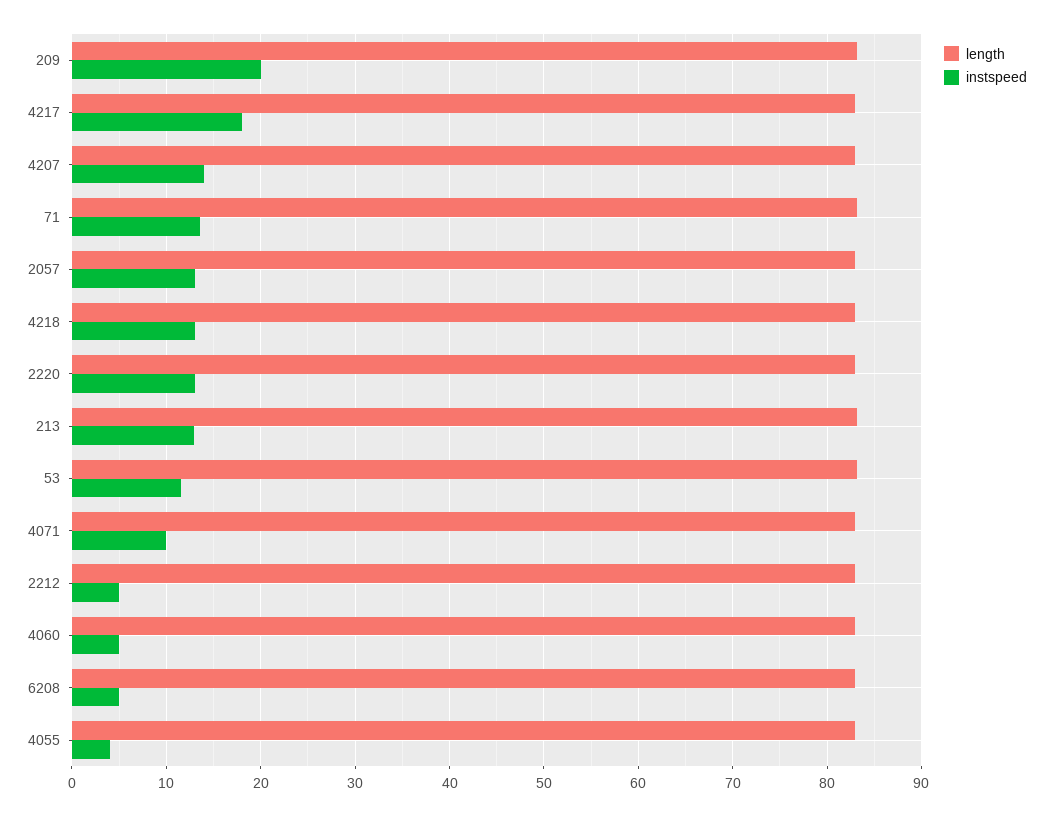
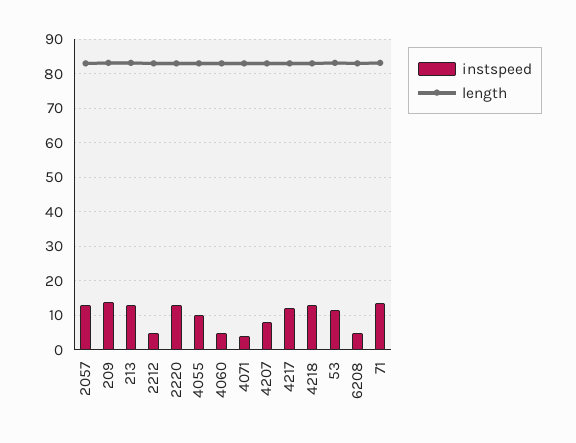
instspeed, 209: 20 -> 14
instspeed, 4217: 18 -> 12
instspeed, 4207: 14 -> 8
instspeed, 4071: 10 -> 4
instspeed, 4055: 4 -> 10

